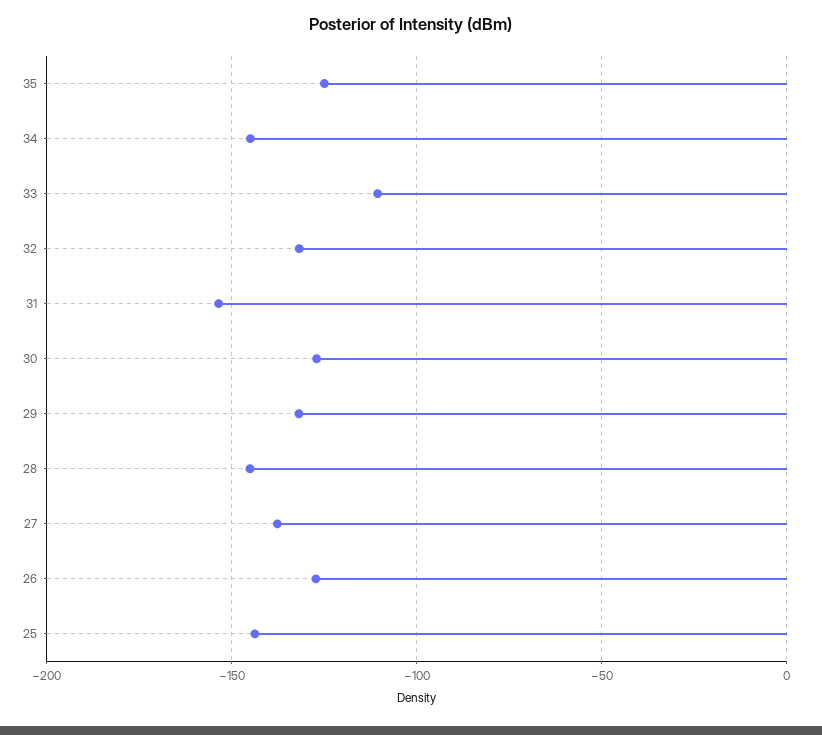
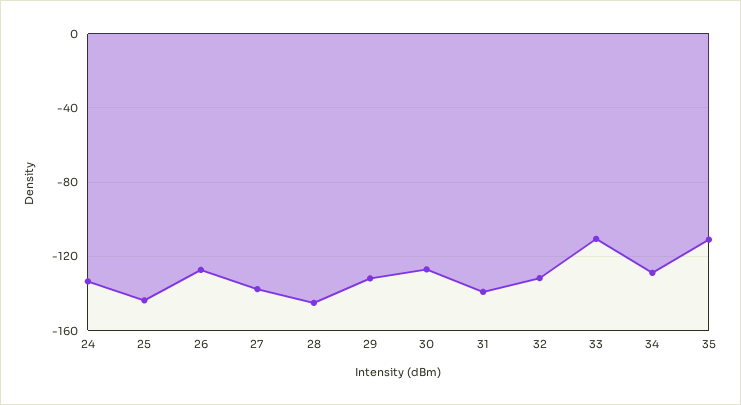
35: -125 -> -110
34: -145 -> -130
31: -155 -> -140
24: none -> -135

